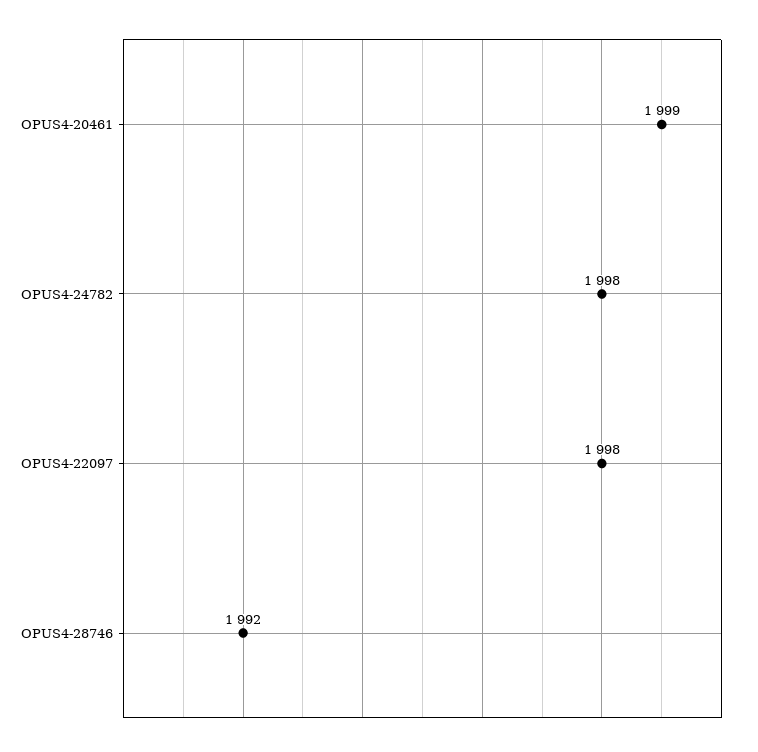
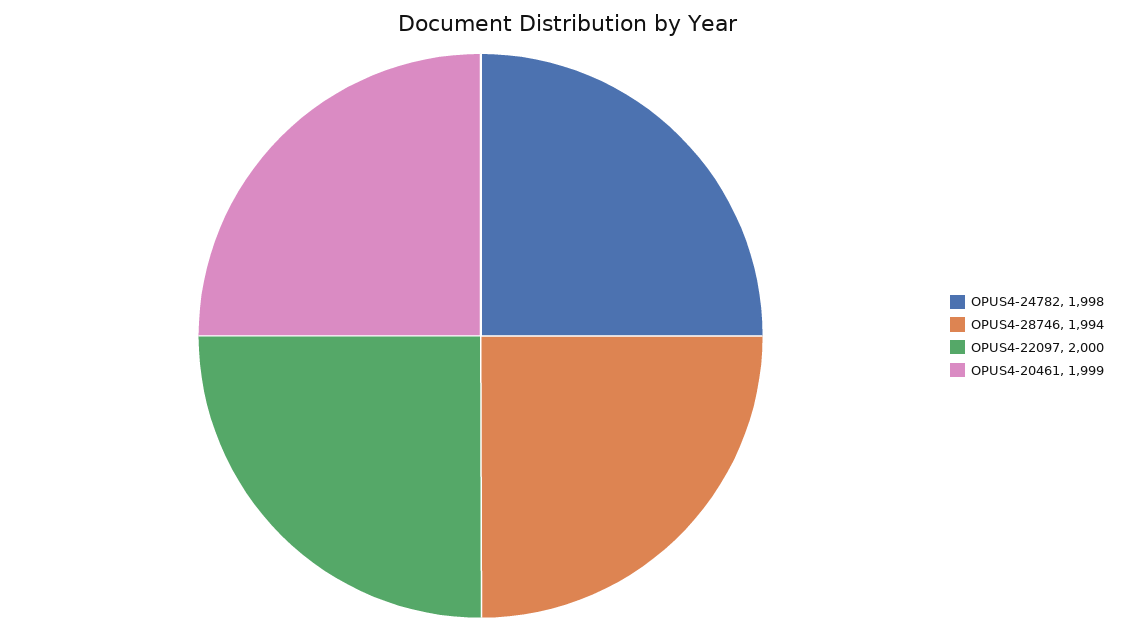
OPUS4-22097: 1998 -> 2000
OPUS4-28746: 1992 -> 1994

